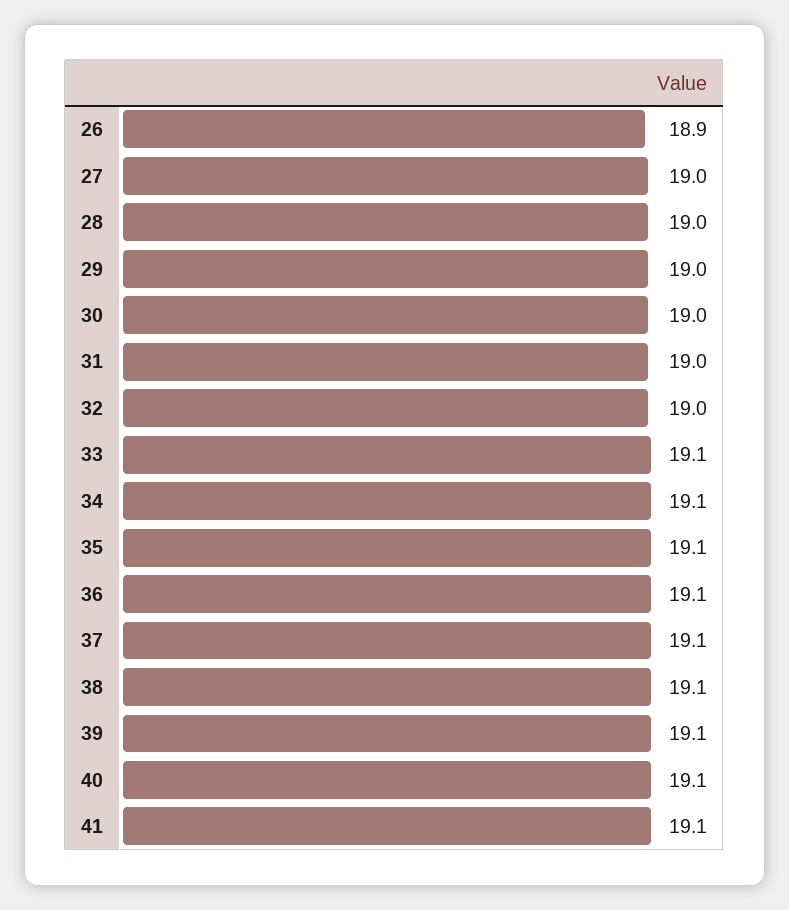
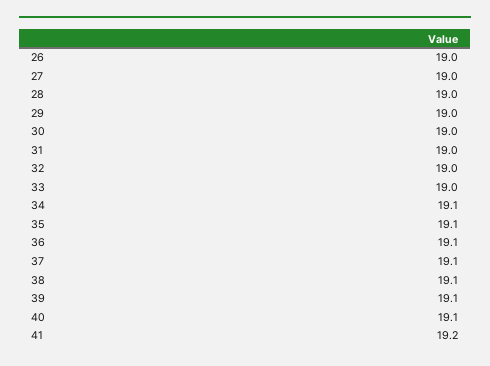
26: 18.9 -> 19
33: 19.1 -> 19
41: 19.1 -> 19.2

